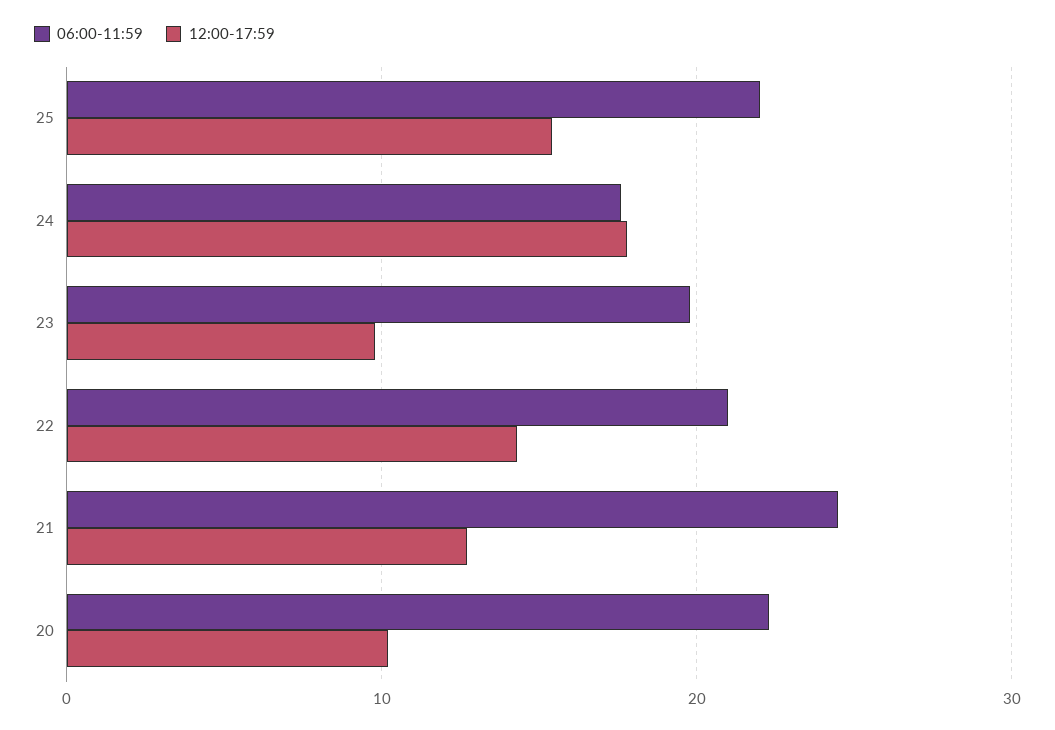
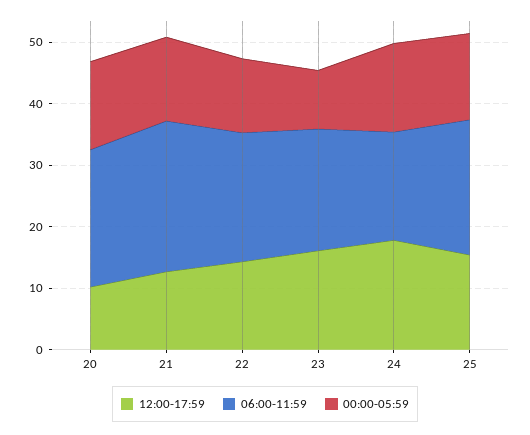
12:00-17:59, 23: 10 -> 16
00:00-05:59, 20: none -> 14
00:00-05:59, 21: none -> 14
00:00-05:59, 22: none -> 12
00:00-05:59, 23: none -> 10
00:00-05:59, 24: none -> 14
00:00-05:59, 25: none -> 14

